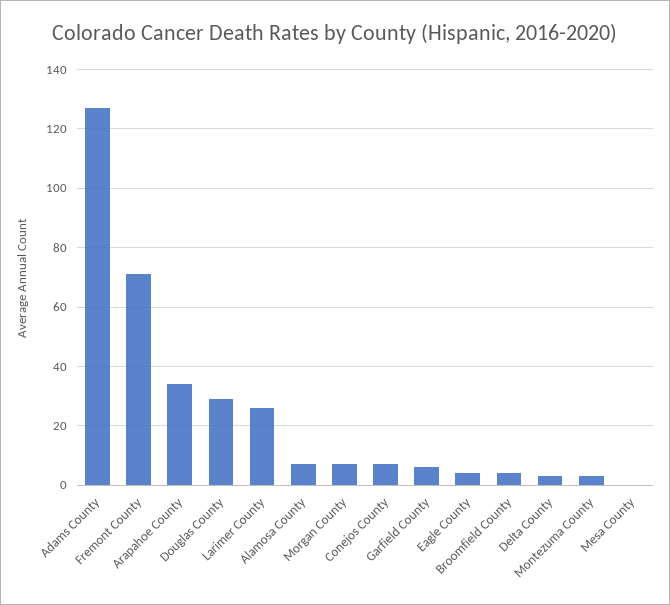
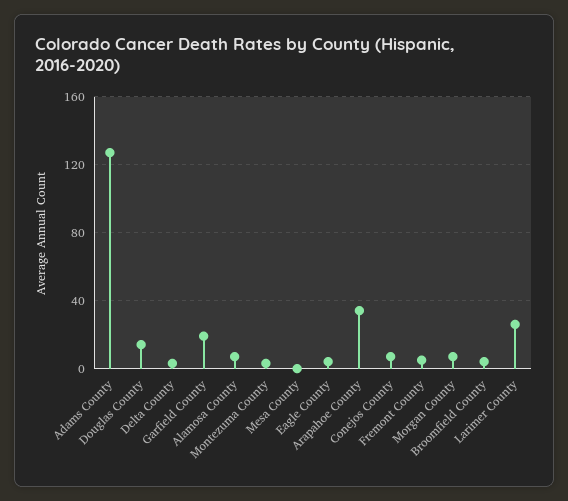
Fremont County: 70 -> 5
Douglas County: 30 -> 15
Garfield County: 5 -> 20

